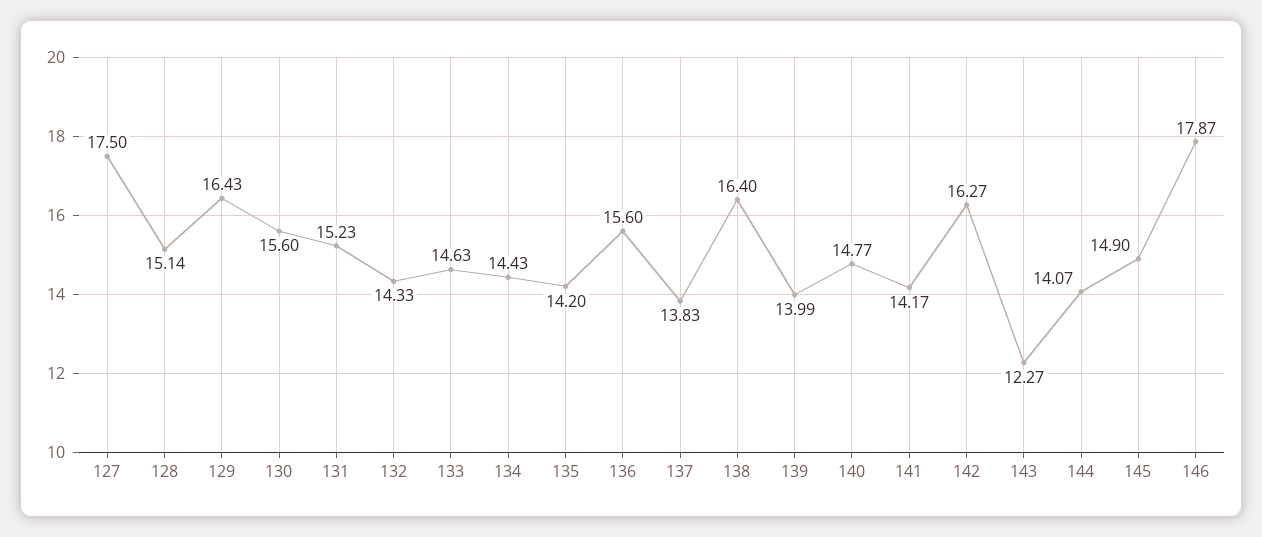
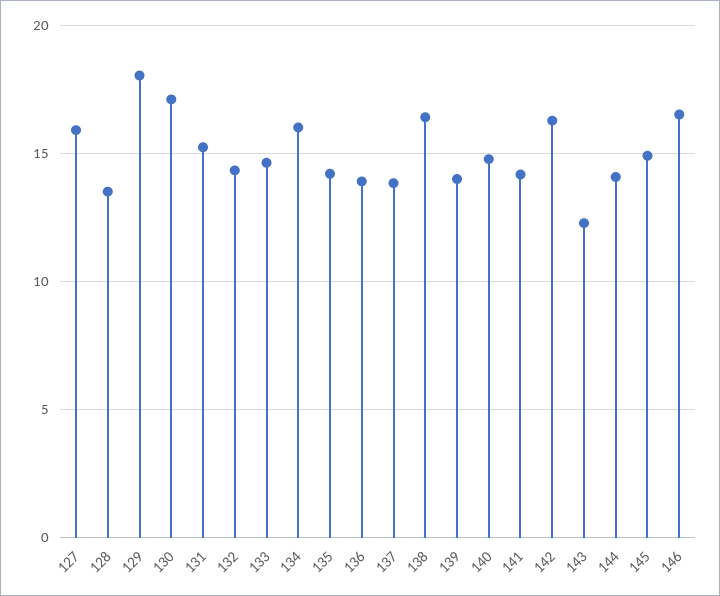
127: 17.5 -> 16
128: 15.14 -> 13.5
129: 16.43 -> 18
130: 15.6 -> 17
134: 14.43 -> 16
136: 15.6 -> 14
146: 17.87 -> 16.5

